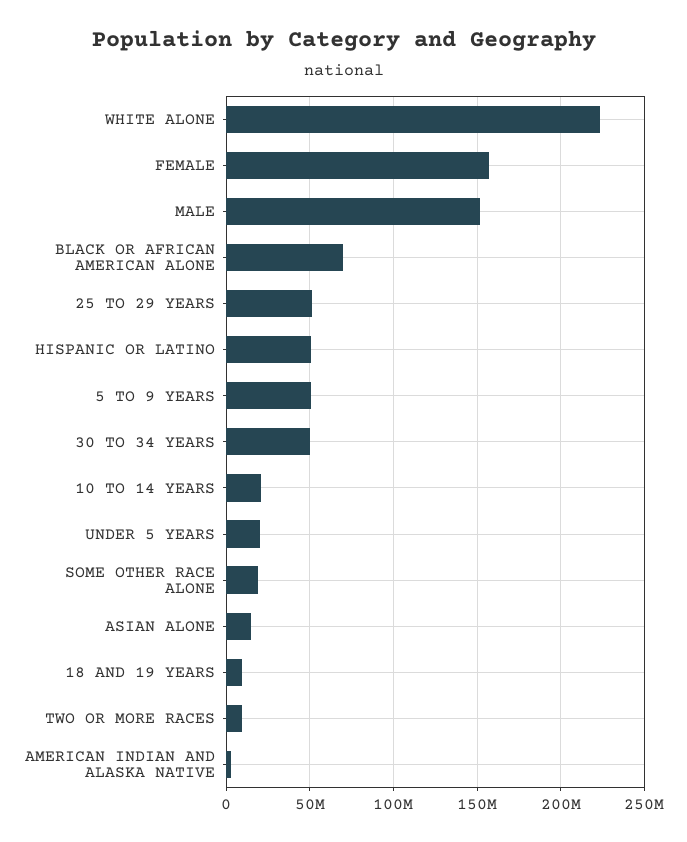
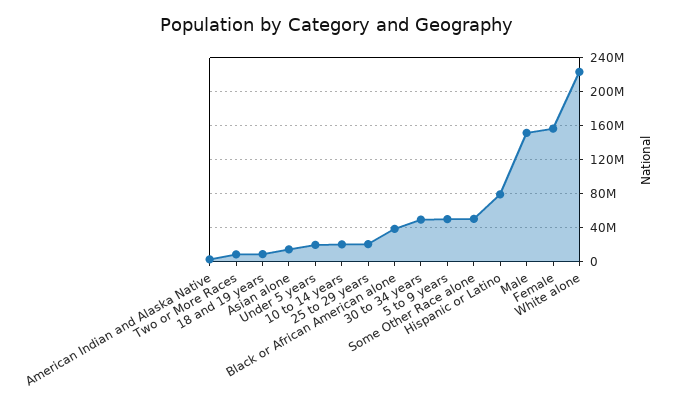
BLACK OR AFRICAN AMERICAN ALONE: 70000000 -> 40000000
25 TO 29 YEARS: 50000000 -> 20000000
HISPANIC OR LATINO: 50000000 -> 80000000
SOME OTHER RACE ALONE: 20000000 -> 50000000

